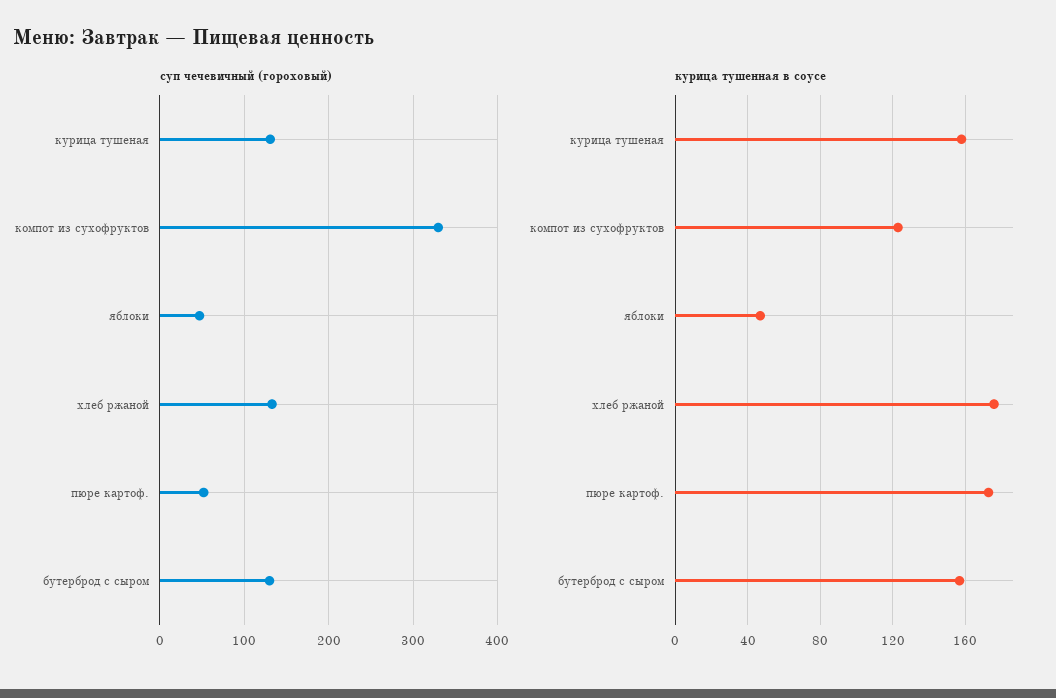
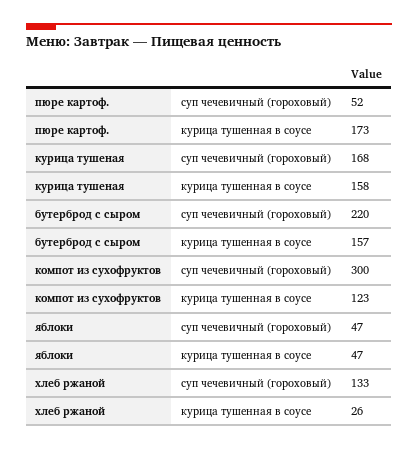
суп чечевичный (гороховый), курица тушеная: 130 -> 168
суп чечевичный (гороховый), компот из сухофруктов: 330 -> 300
суп чечевичный (гороховый), бутерброд с сыром: 130 -> 220
курица тушенная в соусе, хлеб ржаной: 175 -> 26

